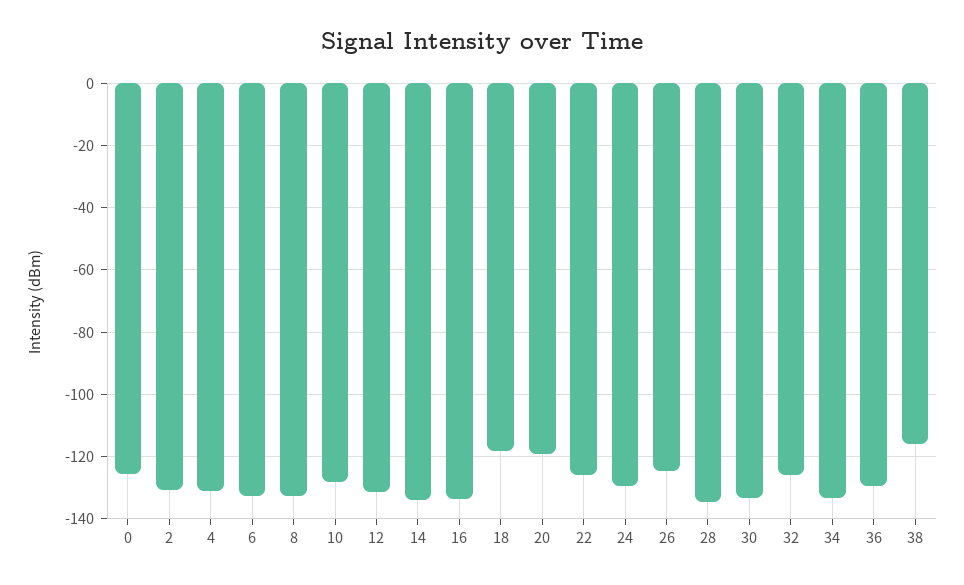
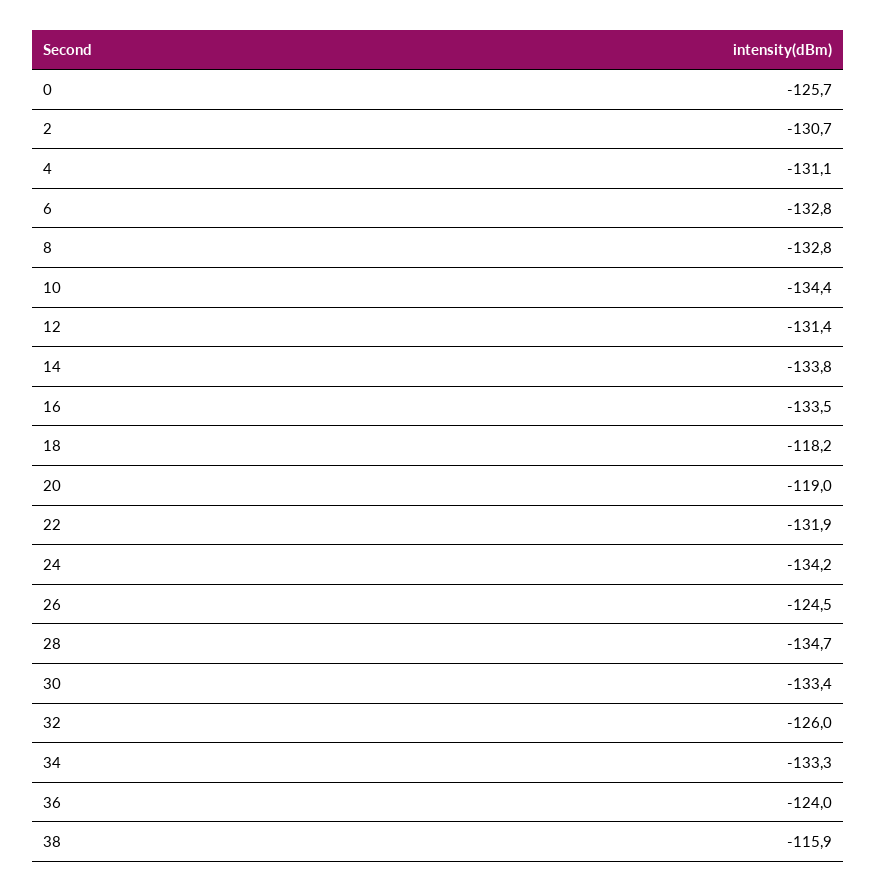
10: -128 -> -134.4
22: -126 -> -131.9
24: -130 -> -134.2
36: -130 -> -124

